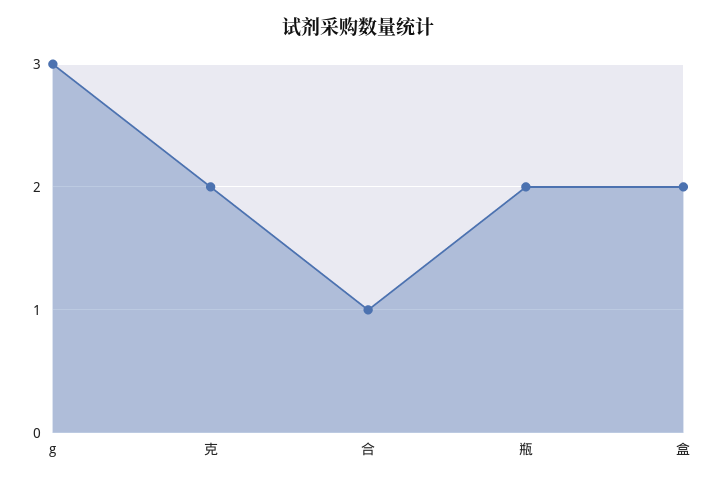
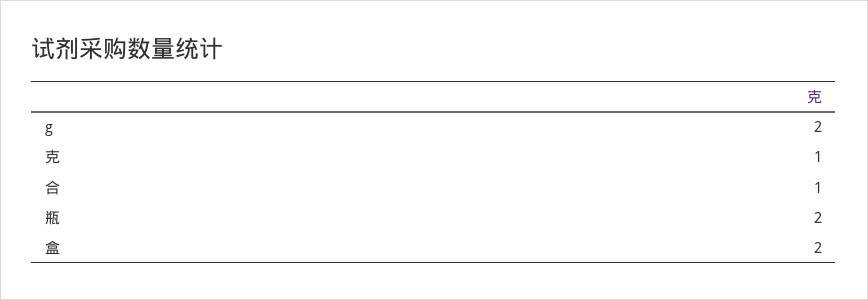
g: 3 -> 2
克: 2 -> 1

